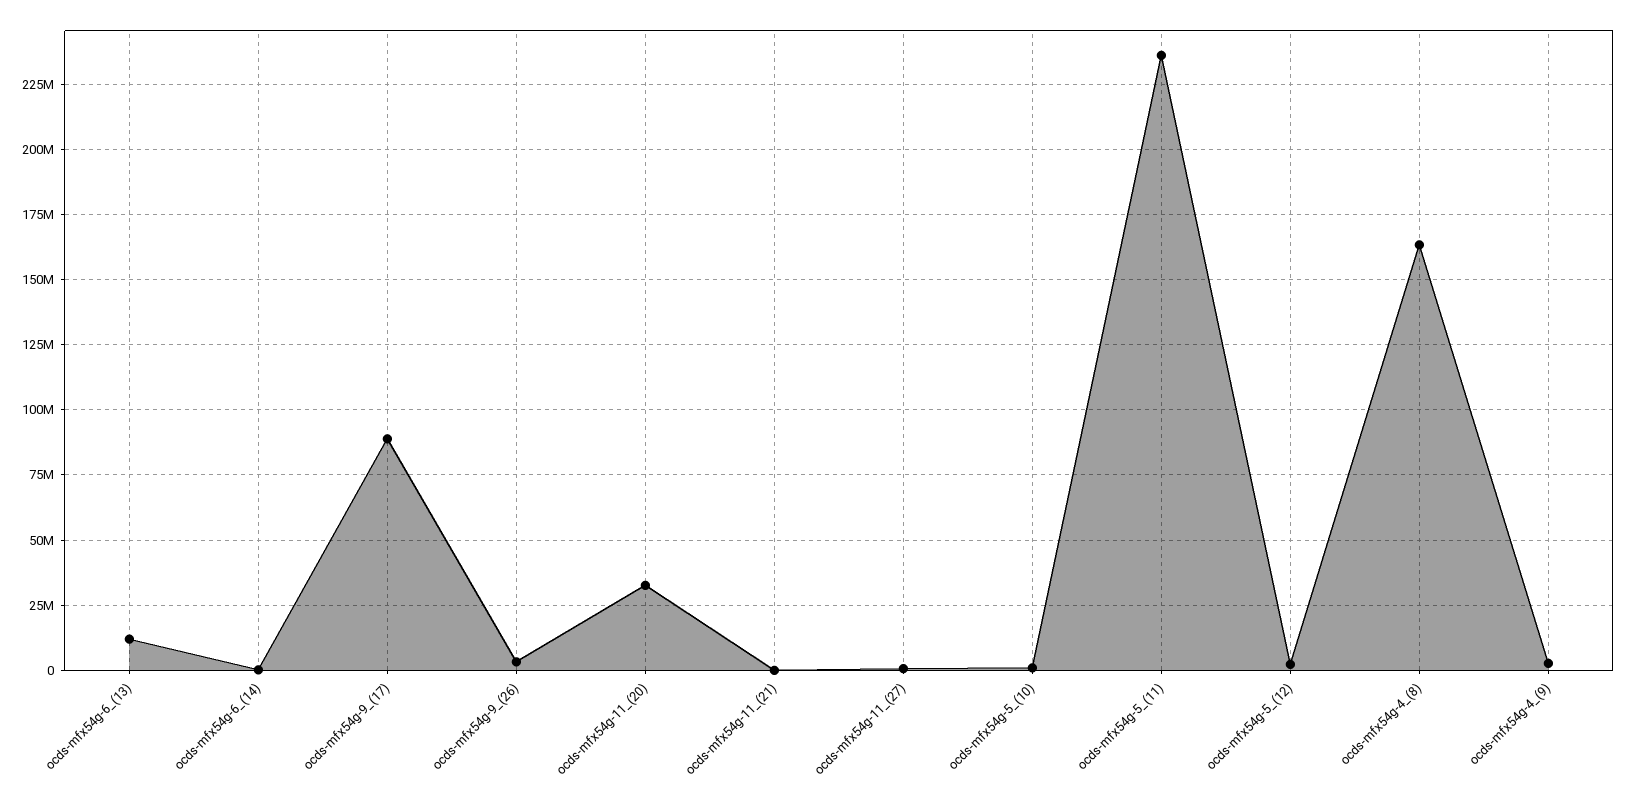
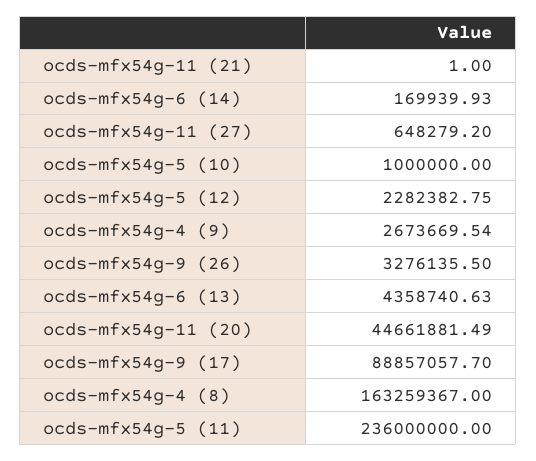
ocds-mfx54g-6_(13): 12500000 -> 4358740.63
ocds-mfx54g-11_(20): 32500000 -> 44661881.49

